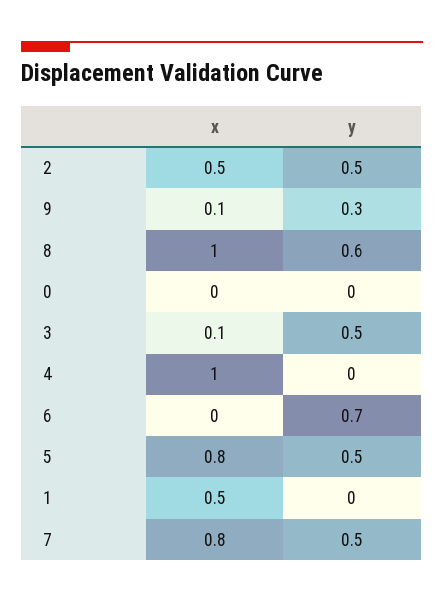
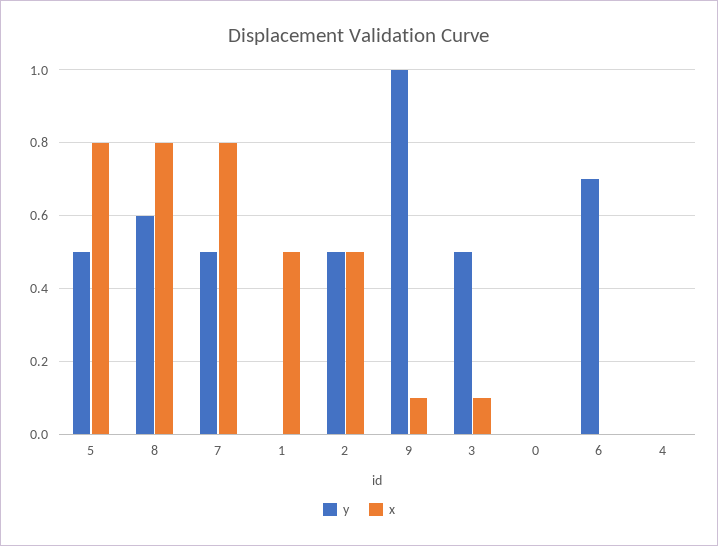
y, 9: 0.3 -> 1
x, 8: 1 -> 0.8
x, 4: 1 -> 0

